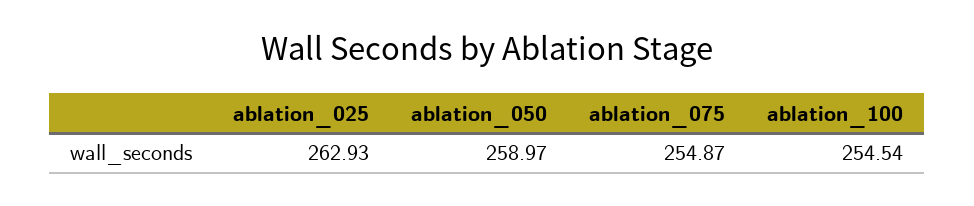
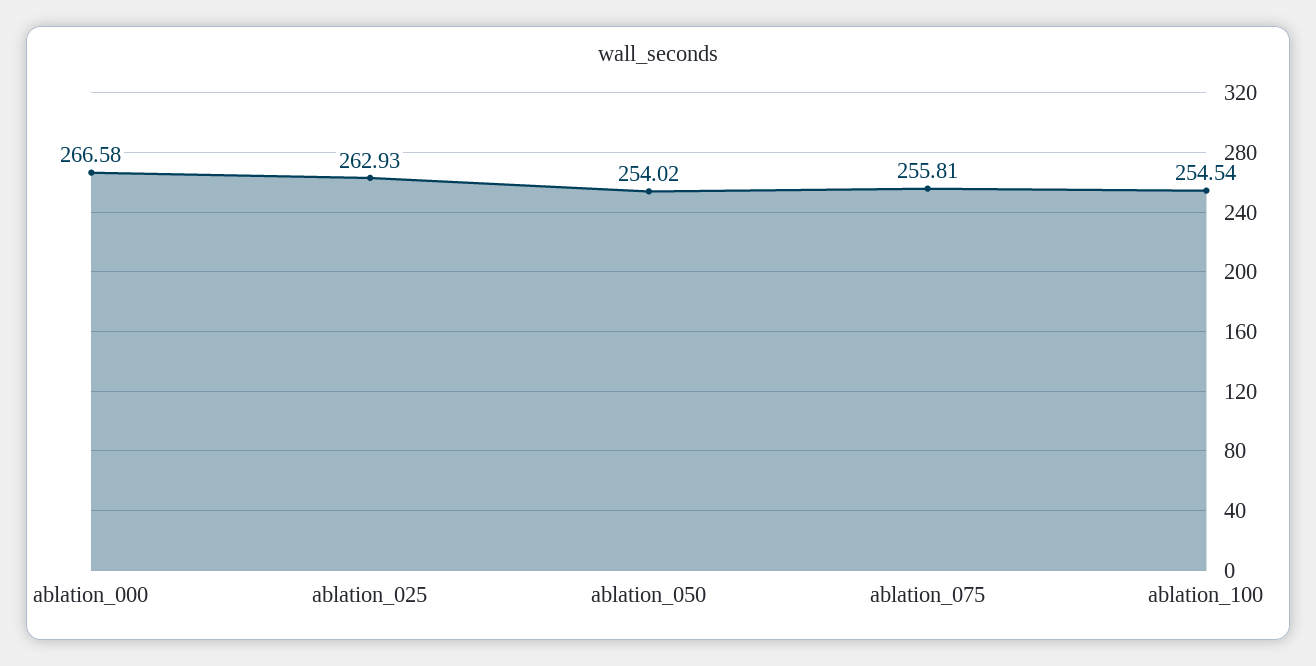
ablation_050: 258.97 -> 254.02
ablation_075: 254.87 -> 255.81
ablation_000: none -> 266.58

